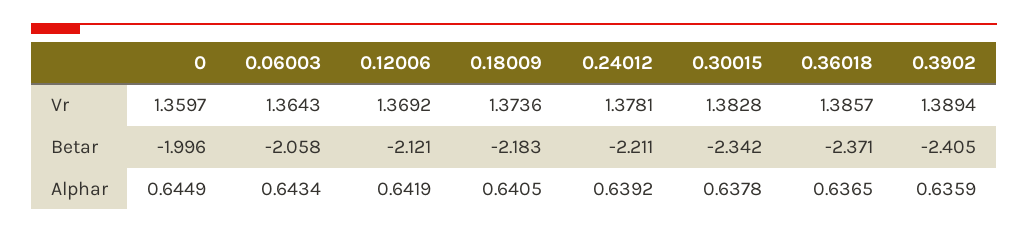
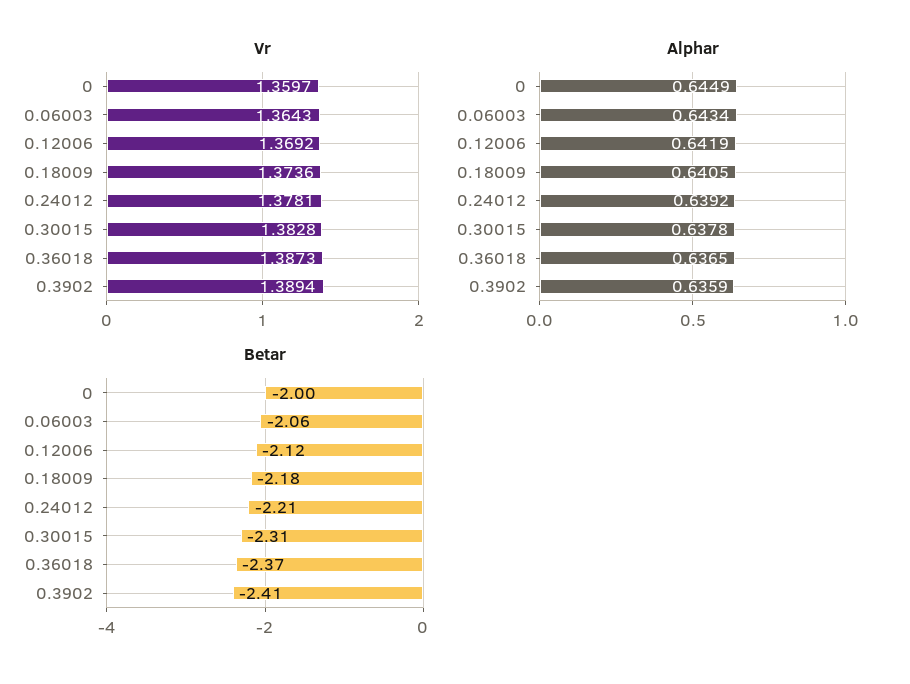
Vr, 0.36018: 1.3857 -> 1.3873
Betar, 0.30015: -2.342 -> -2.31

